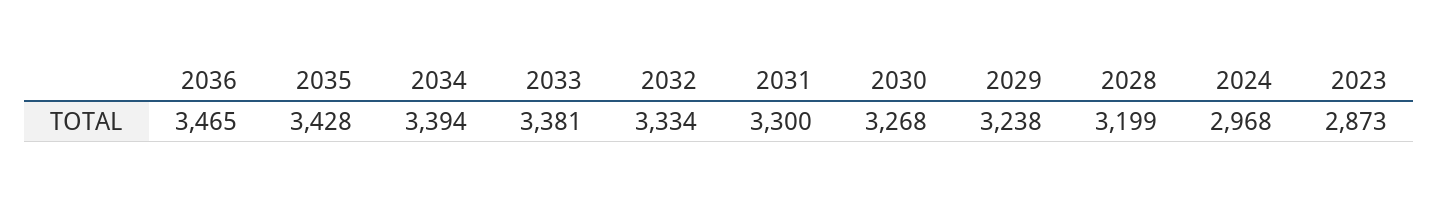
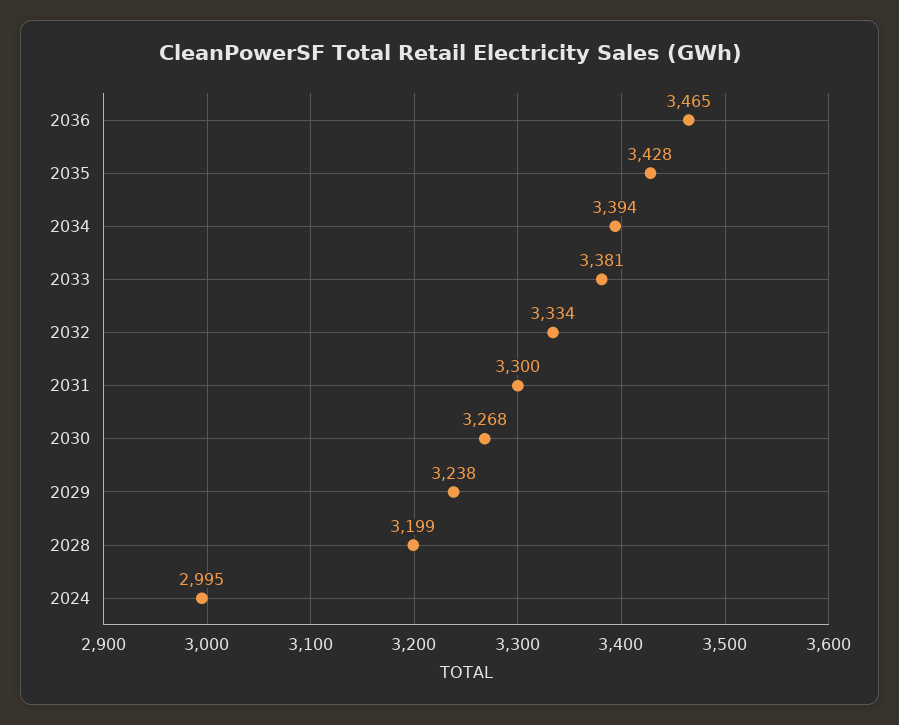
2024: 2968 -> 2995
2023: 2873 -> none

